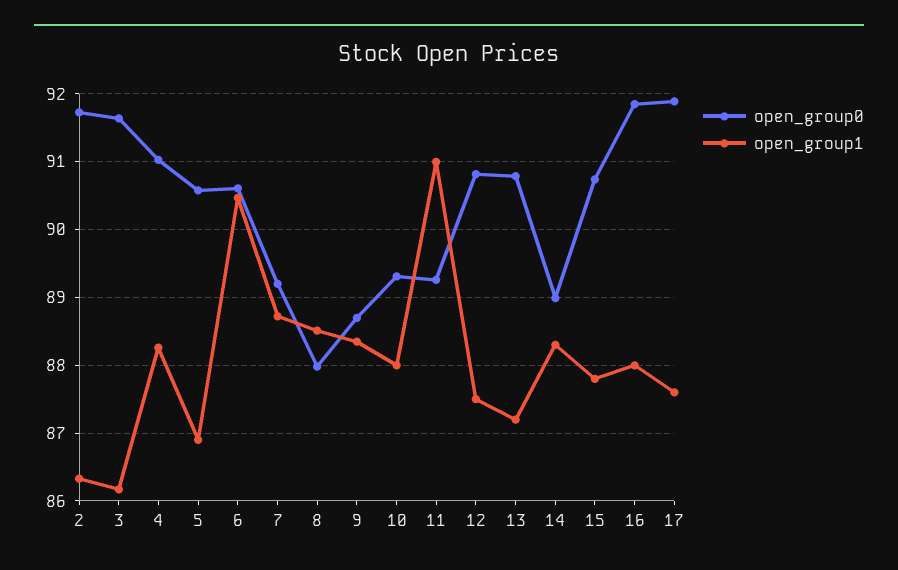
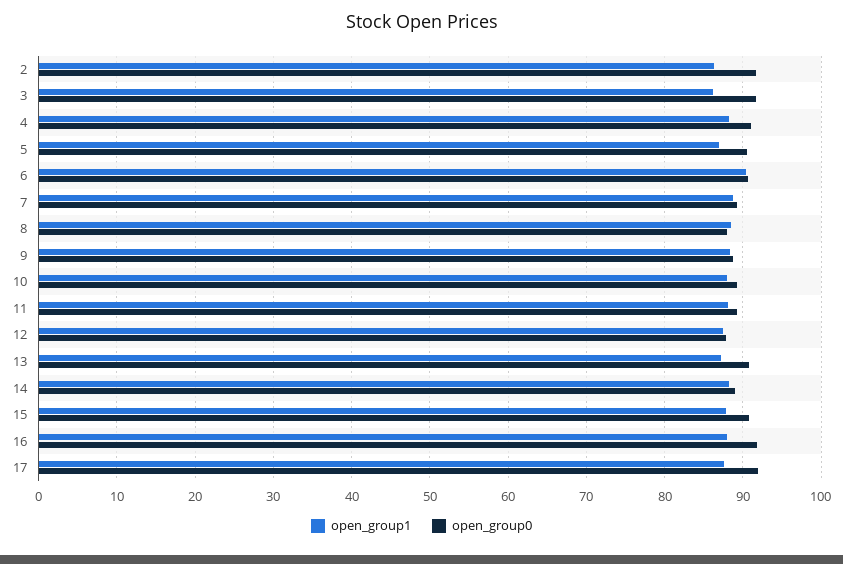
open_group1, 11: 91 -> 88
open_group0, 12: 90.8 -> 88

